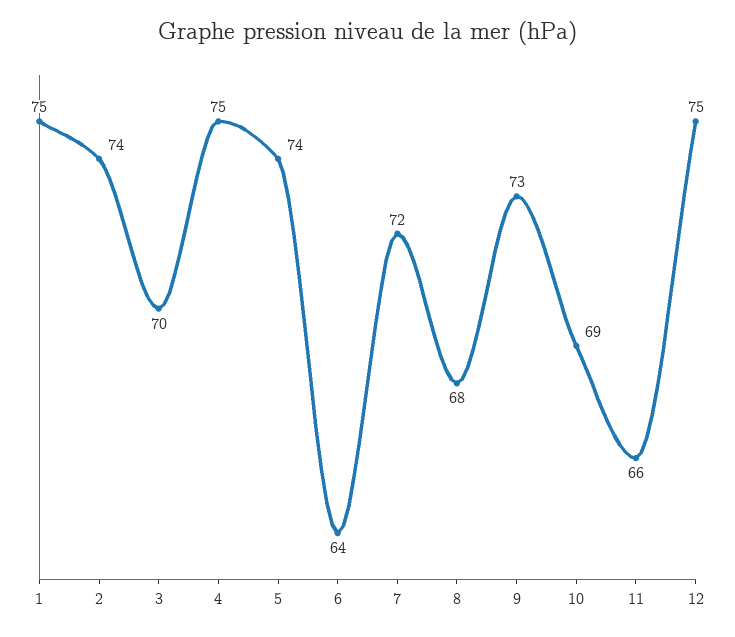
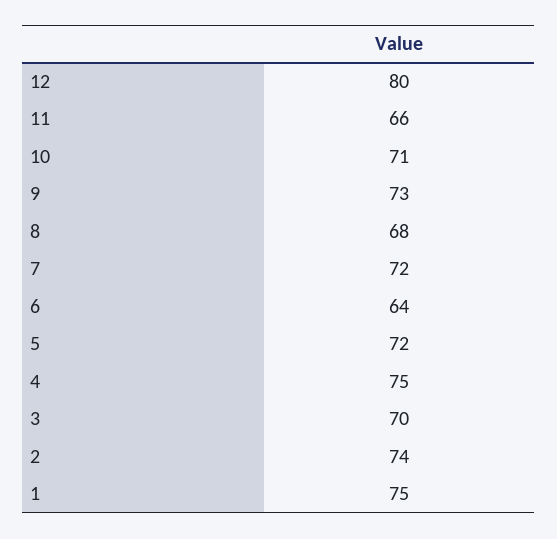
5: 74 -> 72
10: 69 -> 71
12: 75 -> 80

